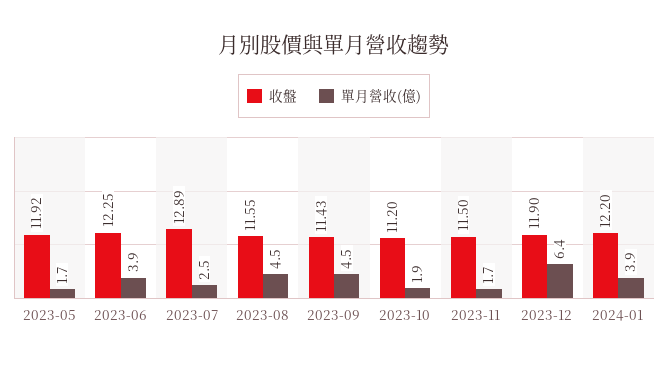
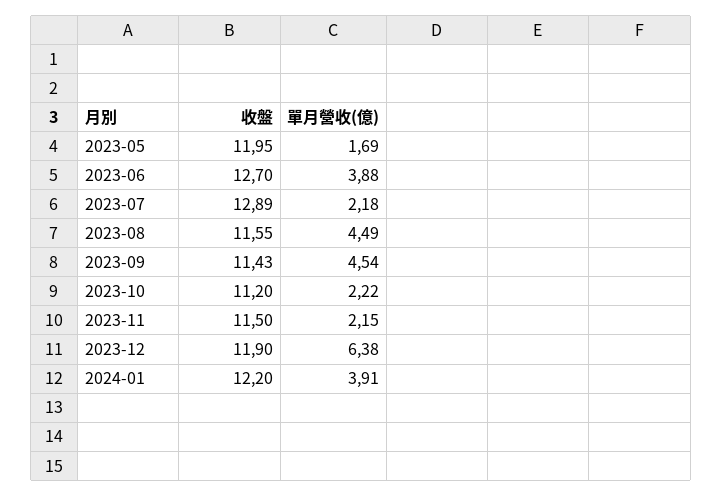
收盤, 2023-05: 11.92 -> 11.95
收盤, 2023-06: 12.25 -> 12.7
單月營收(億), 2023-07: 2.5 -> 2.18
單月營收(億), 2023-10: 1.9 -> 2.22
單月營收(億), 2023-11: 1.7 -> 2.15

